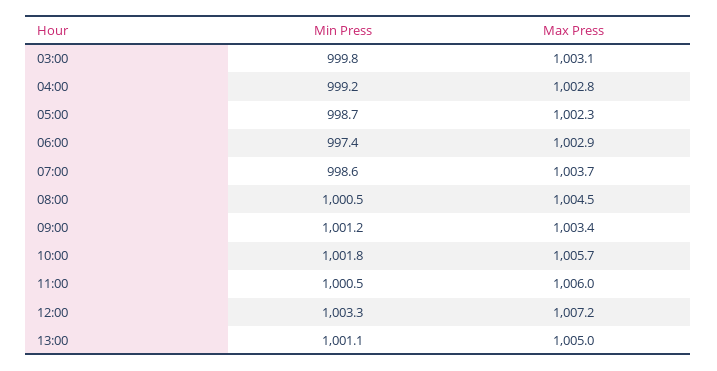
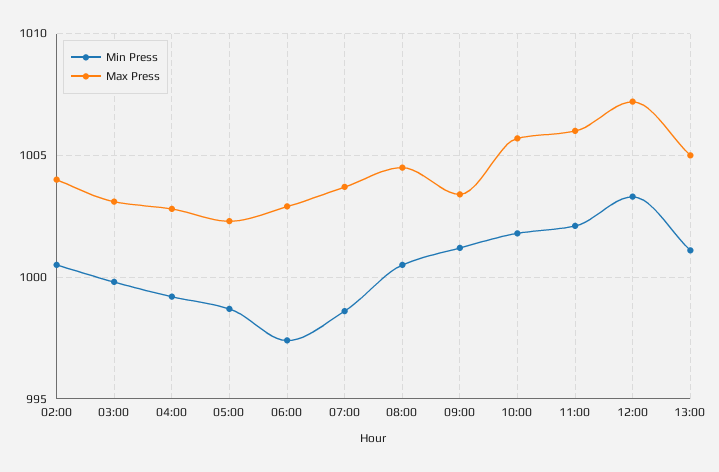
Min Press, 11:00: 1000.5 -> 1002
Min Press, 02:00: none -> 1000.5
Max Press, 02:00: none -> 1004

